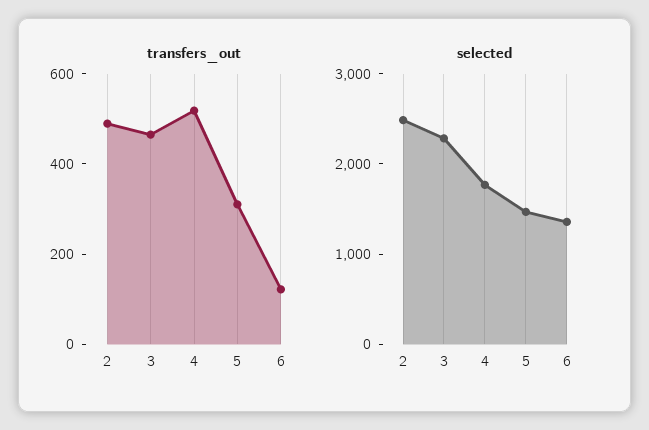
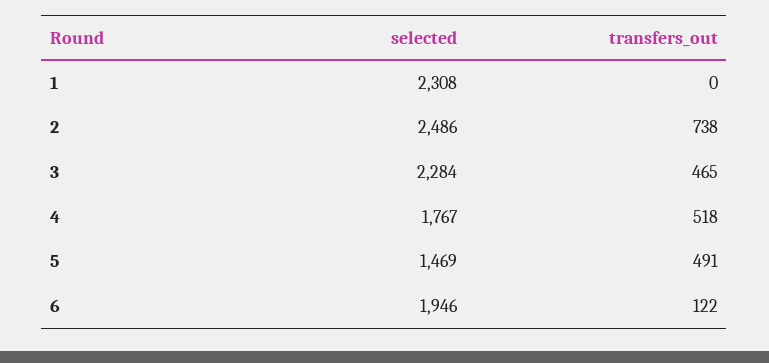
transfers_out, 2: 500 -> 738
transfers_out, 5: 300 -> 491
selected, 6: 1400 -> 1946
selected, 1: none -> 2308
transfers_out, 1: none -> 0

